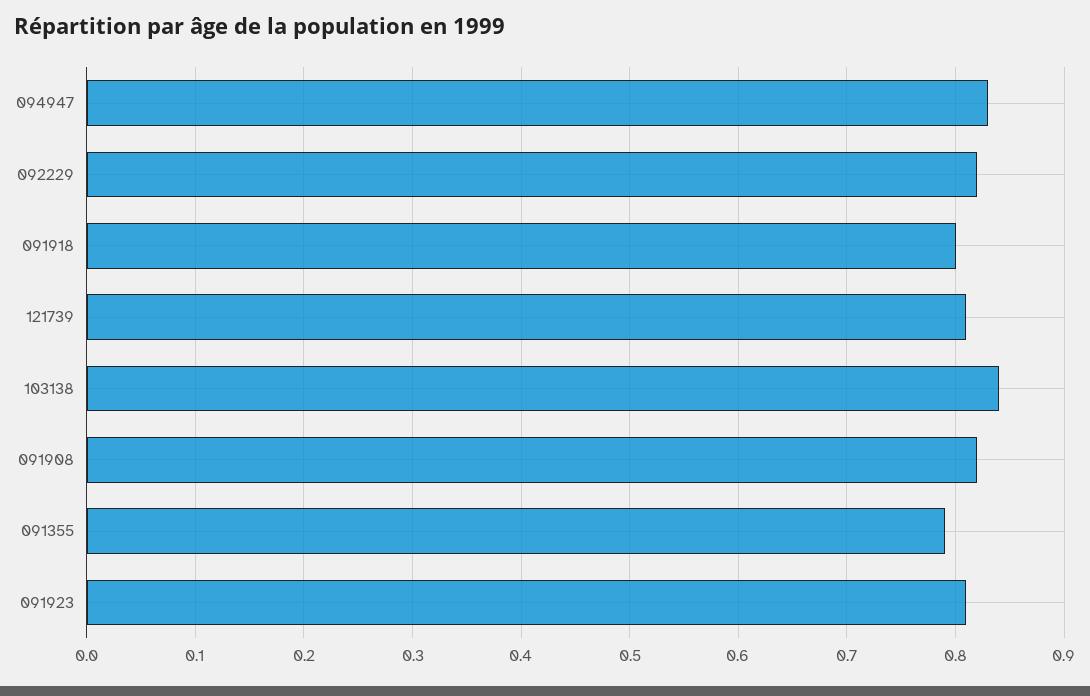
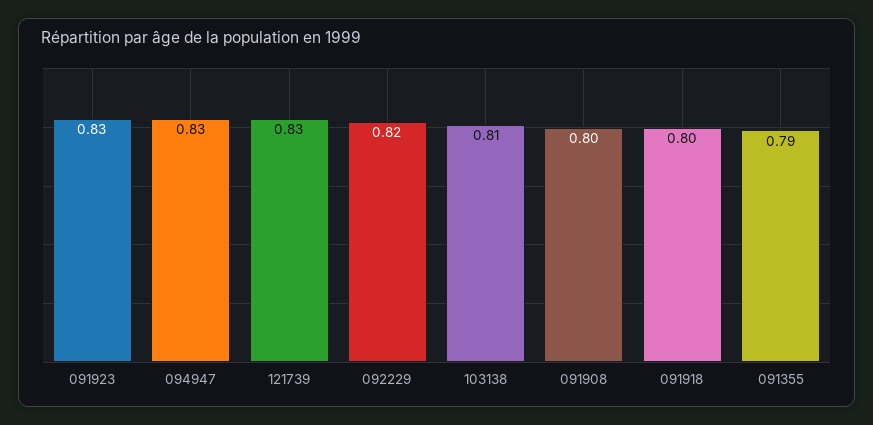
121739: 0.81 -> 0.83
103138: 0.84 -> 0.81
091908: 0.82 -> 0.8
091923: 0.81 -> 0.83

